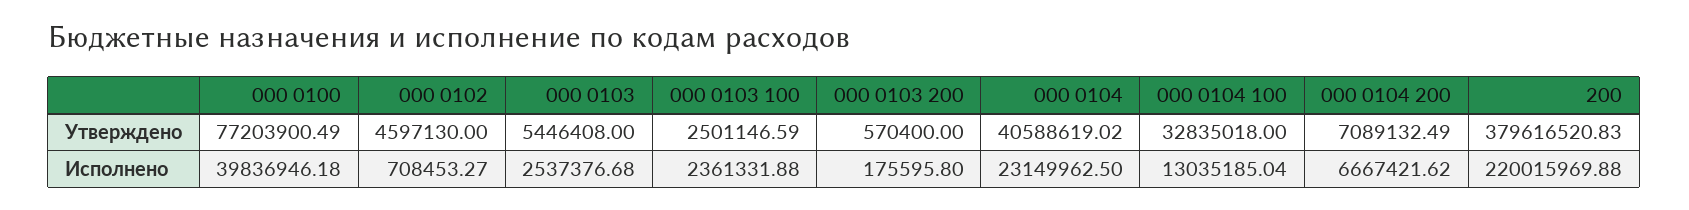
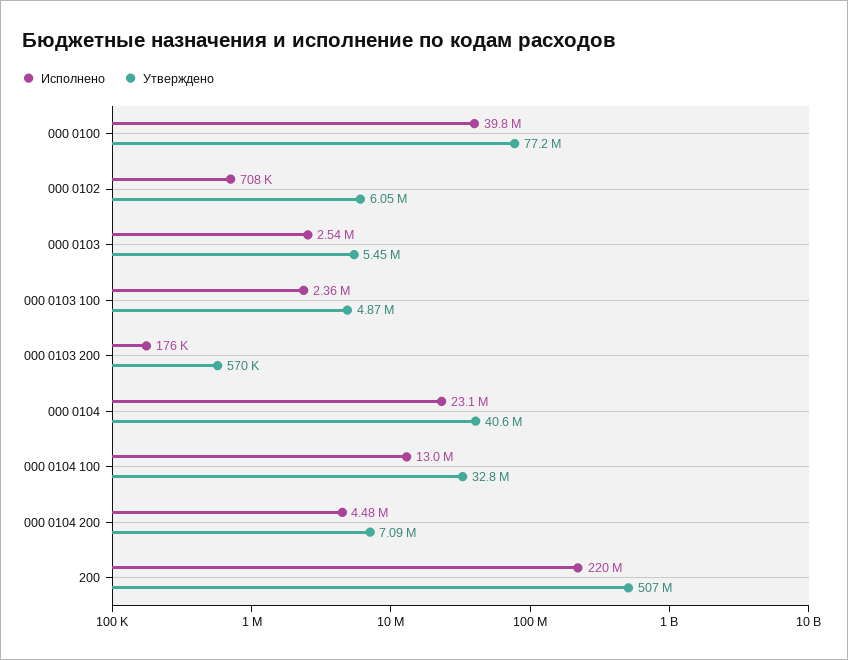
Утверждено, 000 0102: 4597130 -> 6050000
Утверждено, 000 0103 100: 2501146.59 -> 4870000
Утверждено, 200: 379616520.83 -> 507000000
Исполнено, 000 0104 200: 6667421.62 -> 4480000

